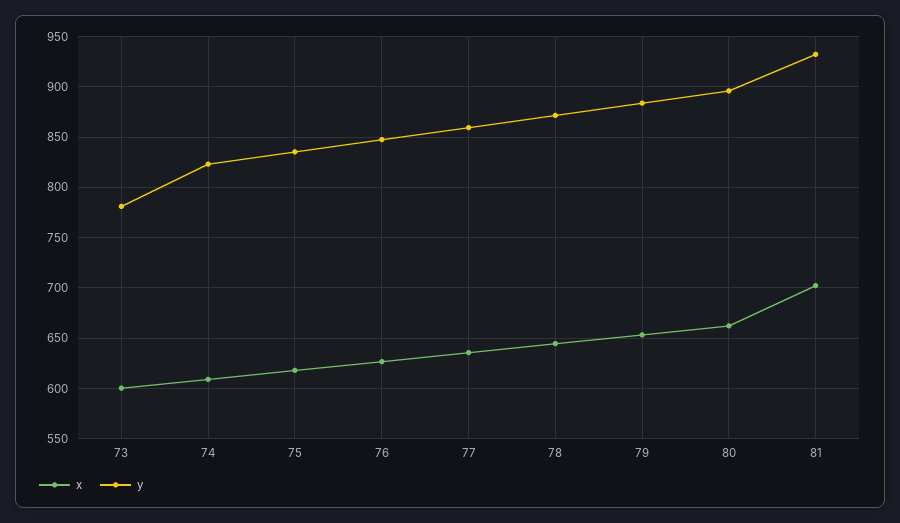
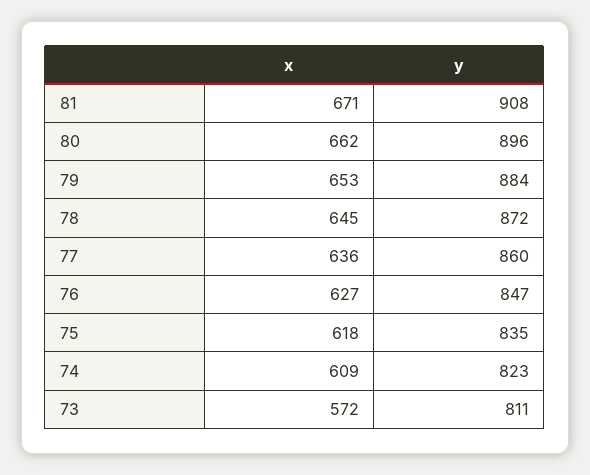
x, 73: 600 -> 572
y, 73: 780 -> 811
x, 81: 700 -> 671
y, 81: 930 -> 908

